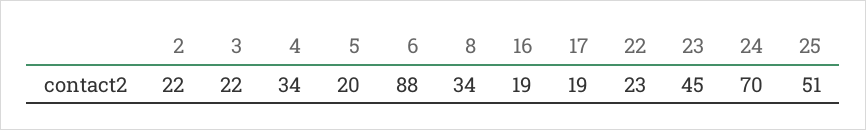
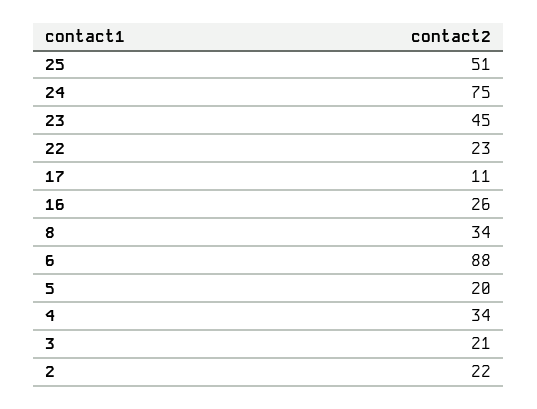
3: 22 -> 21
16: 19 -> 26
17: 19 -> 11
24: 70 -> 75

